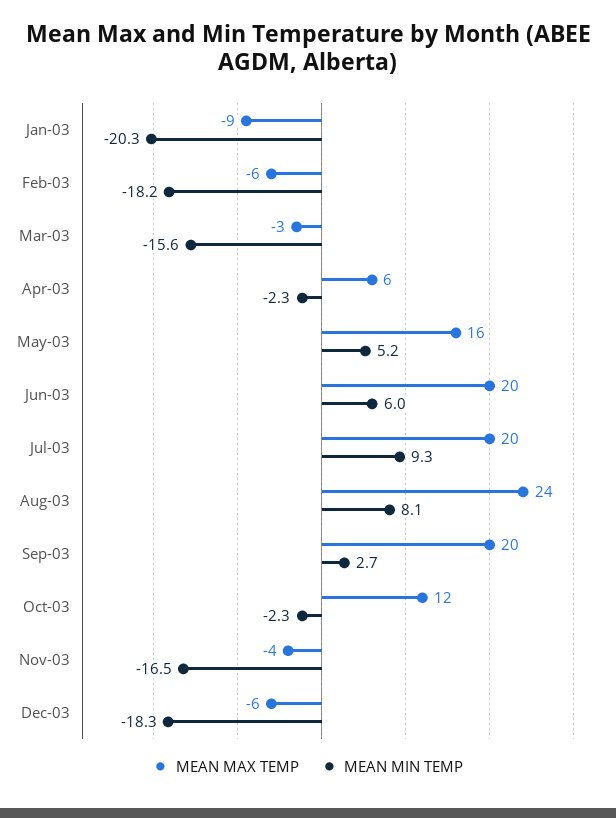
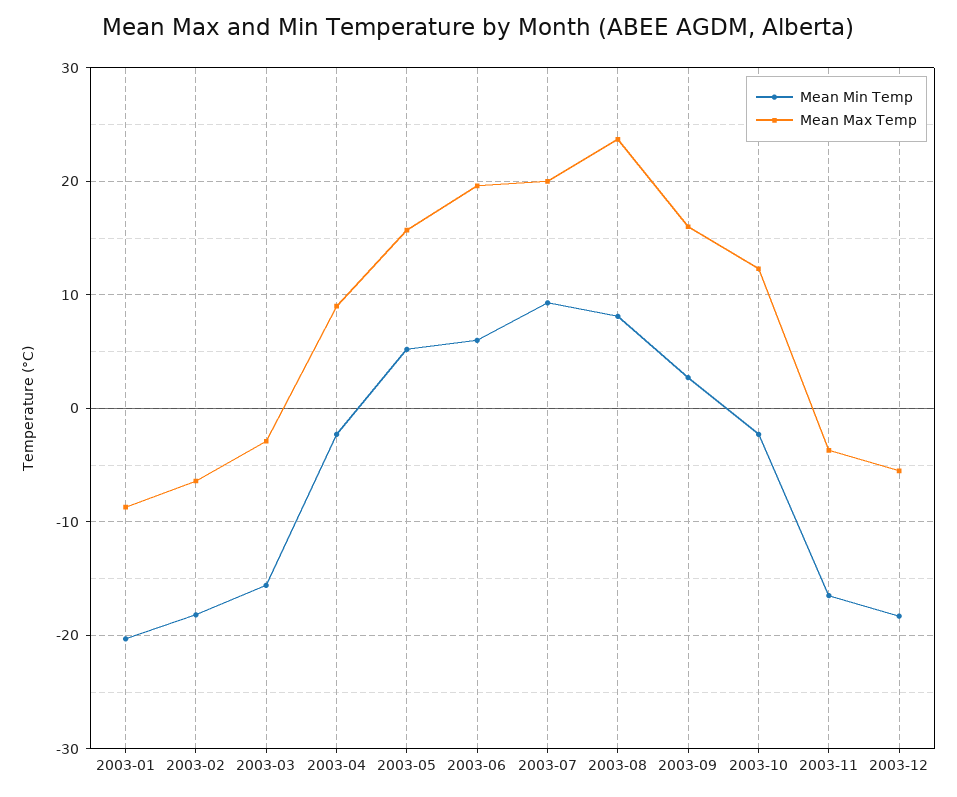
MEAN MAX TEMP, Apr-03: 6 -> 9
MEAN MAX TEMP, Sep-03: 20 -> 16

